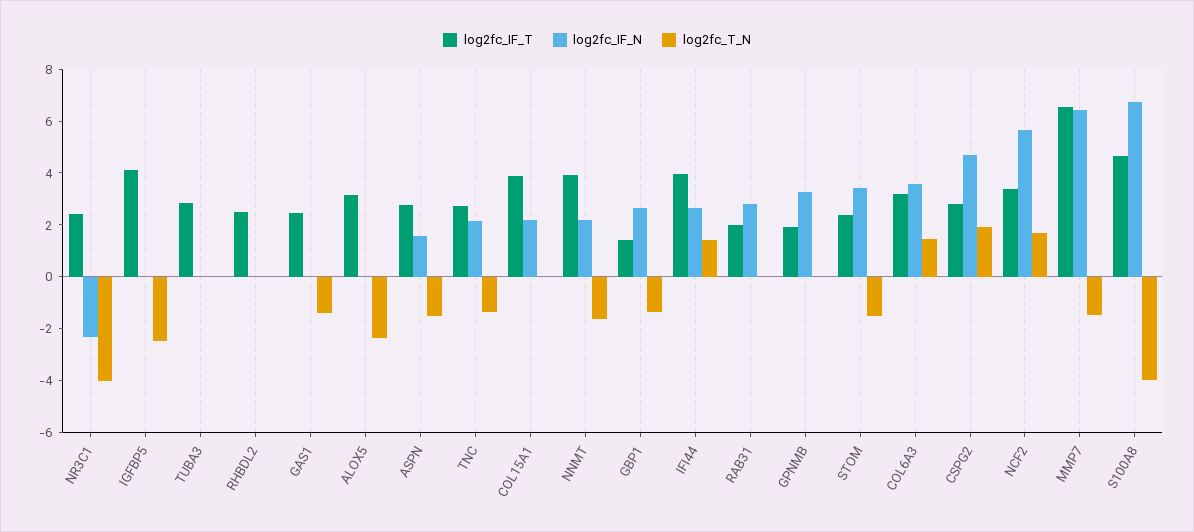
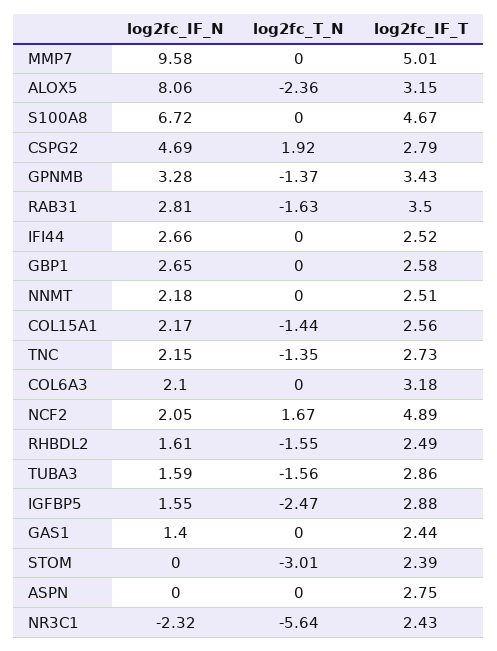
log2fc_T_N, NR3C1: -4 -> -5.64
log2fc_IF_T, IGFBP5: 4 -> 2.88
log2fc_IF_N, IGFBP5: 0 -> 1.55
log2fc_IF_N, TUBA3: 0 -> 1.59
log2fc_T_N, TUBA3: 0 -> -1.56
log2fc_IF_N, RHBDL2: 0 -> 1.61
log2fc_T_N, RHBDL2: 0 -> -1.55
log2fc_IF_N, GAS1: 0 -> 1.4
log2fc_T_N, GAS1: -1.5 -> 0
log2fc_IF_N, ALOX5: 0 -> 8.06
log2fc_IF_N, ASPN: 1.5 -> 0
log2fc_T_N, ASPN: -1.5 -> 0
log2fc_IF_T, COL15A1: 4 -> 2.56
log2fc_T_N, COL15A1: 0 -> -1.44
log2fc_IF_T, NNMT: 4 -> 2.51
log2fc_T_N, NNMT: -1.5 -> 0
log2fc_IF_T, GBP1: 1.5 -> 2.58
log2fc_T_N, GBP1: -1.5 -> 0
log2fc_IF_T, IFI44: 4 -> 2.52
log2fc_T_N, IFI44: 1.5 -> 0
log2fc_IF_T, RAB31: 2 -> 3.5
log2fc_T_N, RAB31: 0 -> -1.63
log2fc_IF_T, GPNMB: 2 -> 3.43
log2fc_T_N, GPNMB: 0 -> -1.37
log2fc_IF_N, STOM: 3.5 -> 0
log2fc_T_N, STOM: -1.5 -> -3.01
log2fc_IF_N, COL6A3: 3.5 -> 2.1
log2fc_T_N, COL6A3: 1.5 -> 0
log2fc_IF_T, NCF2: 3.5 -> 4.89
log2fc_IF_N, NCF2: 5.5 -> 2.05
log2fc_IF_T, MMP7: 6.5 -> 5.01
log2fc_IF_N, MMP7: 6.5 -> 9.58
log2fc_T_N, MMP7: -1.5 -> 0
log2fc_T_N, S100A8: -4 -> 0

